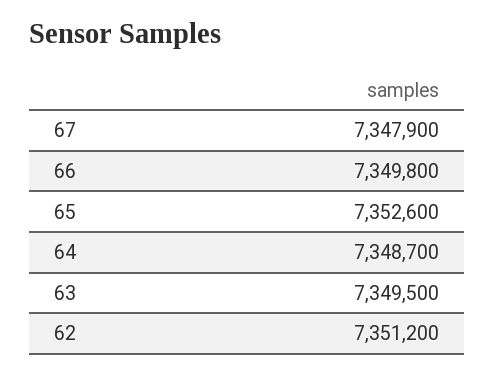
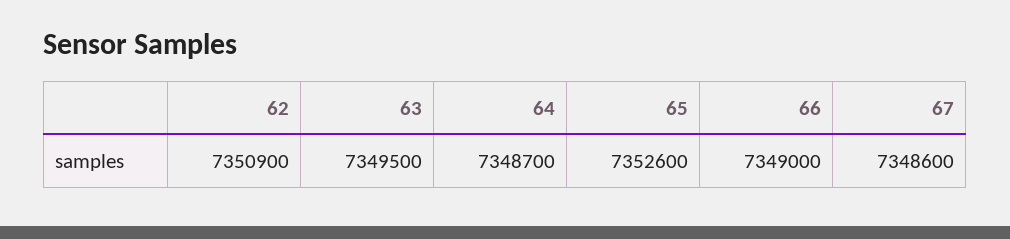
67: 7347900 -> 7348600
66: 7349800 -> 7349000
62: 7351200 -> 7350900

